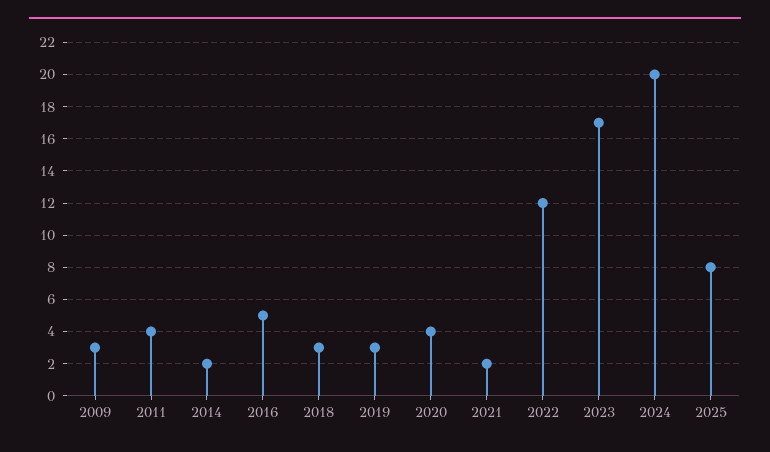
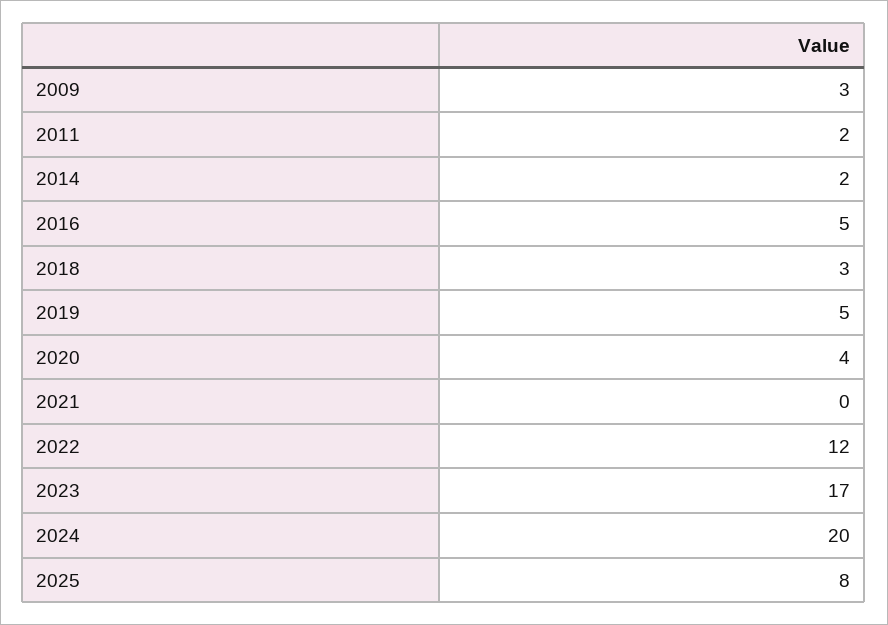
2011: 4 -> 2
2019: 3 -> 5
2021: 2 -> 0

